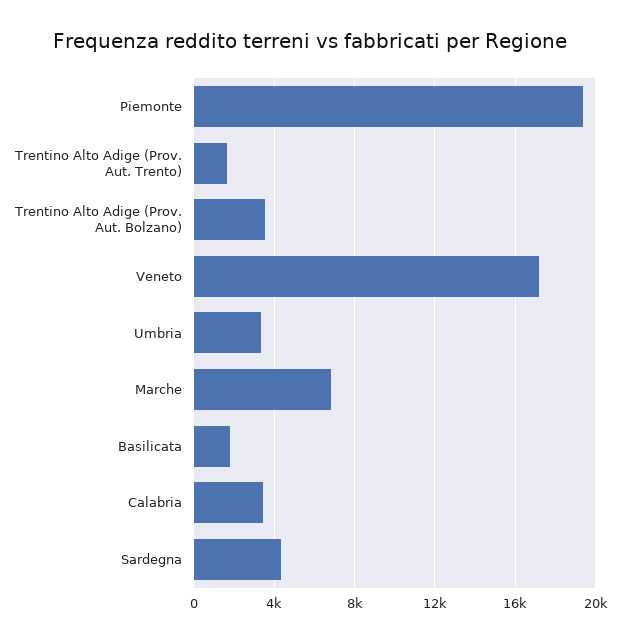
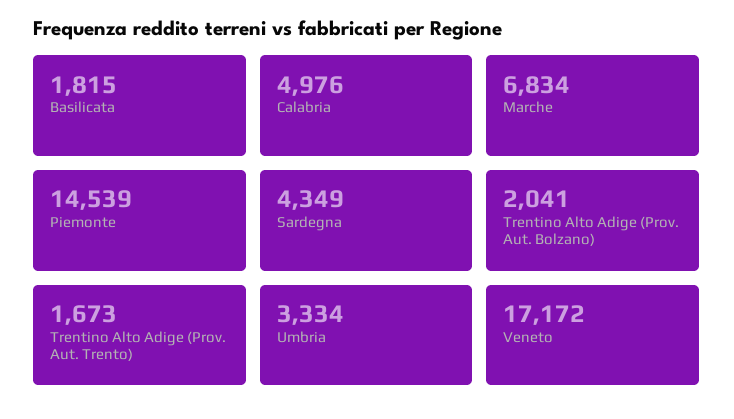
Piemonte: 19500 -> 14539
Trentino Alto Adige (Prov. Aut. Bolzano): 3500 -> 2041
Calabria: 3500 -> 4976

